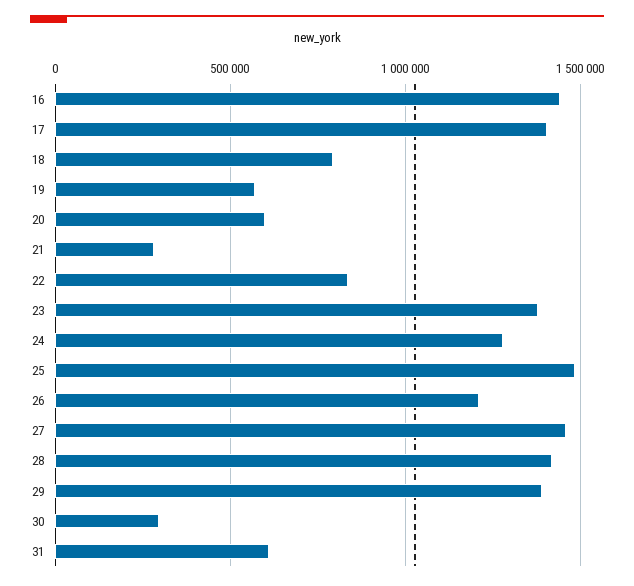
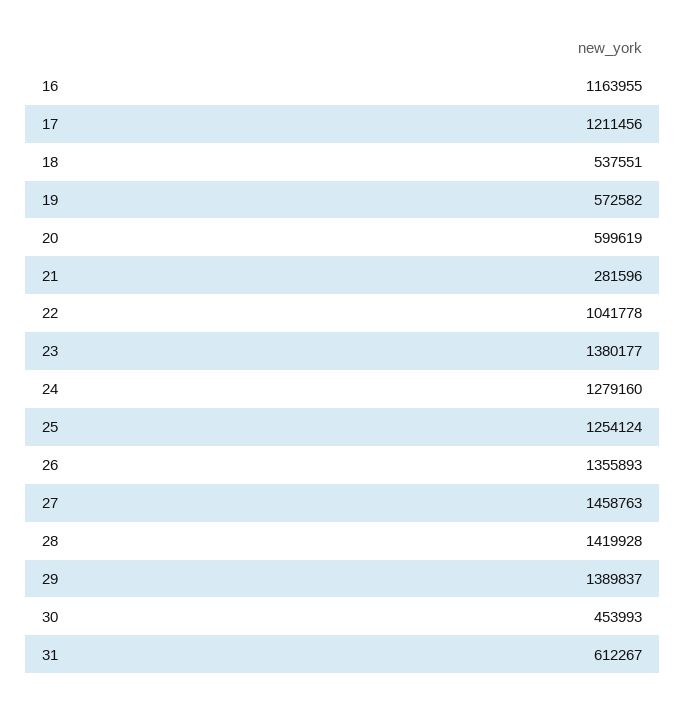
16: 1450000 -> 1163955
17: 1400000 -> 1211456
18: 800000 -> 537551
22: 850000 -> 1041778
25: 1500000 -> 1254124
26: 1200000 -> 1355893
30: 300000 -> 453993

